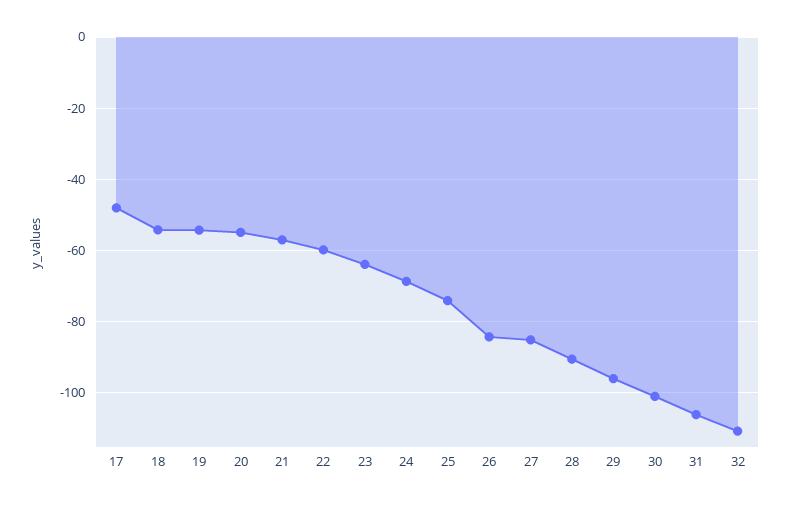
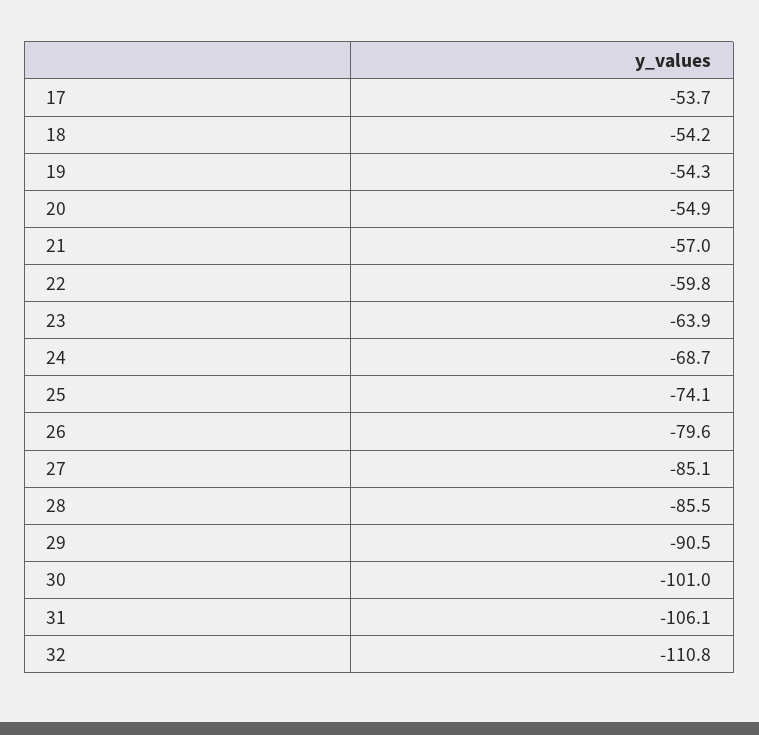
17: -48 -> -53.7
26: -84 -> -79.6
28: -90 -> -85.5
29: -96 -> -90.5

